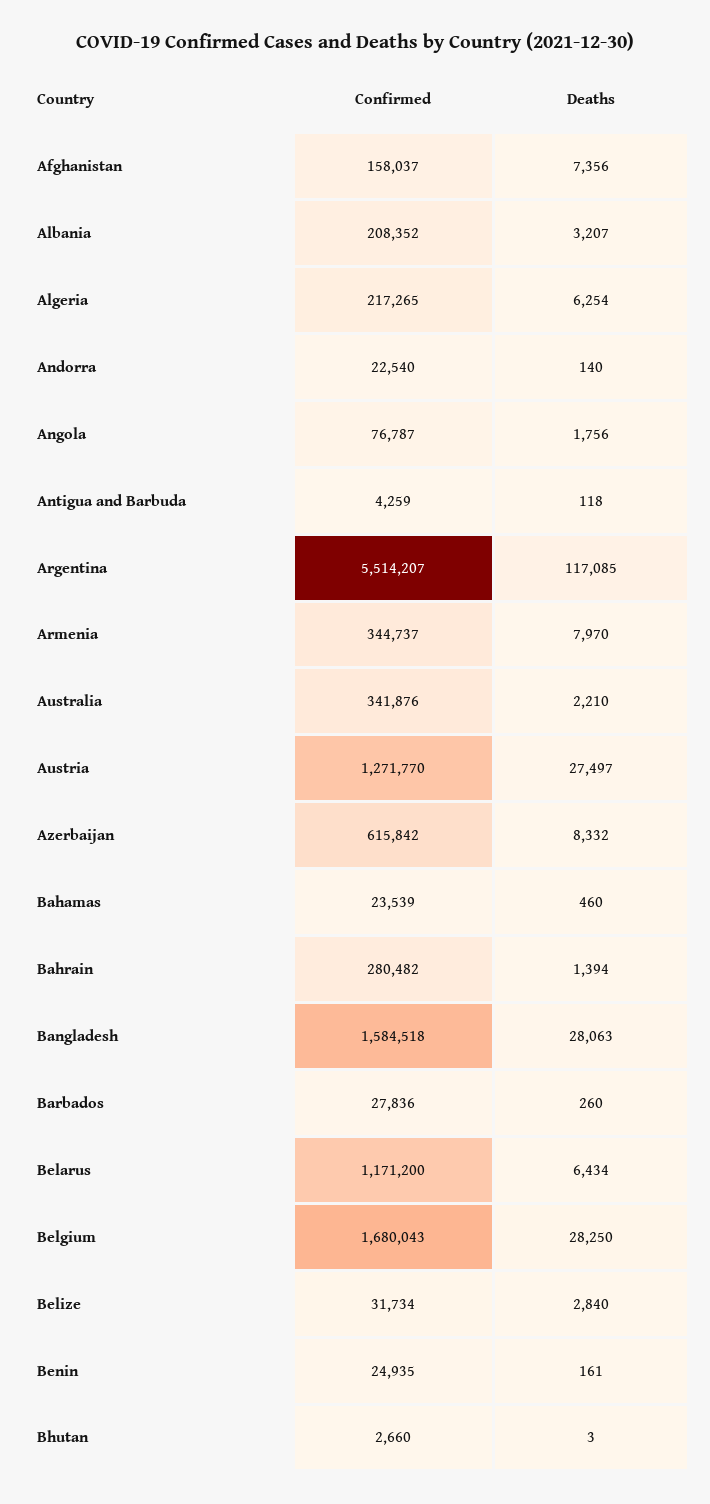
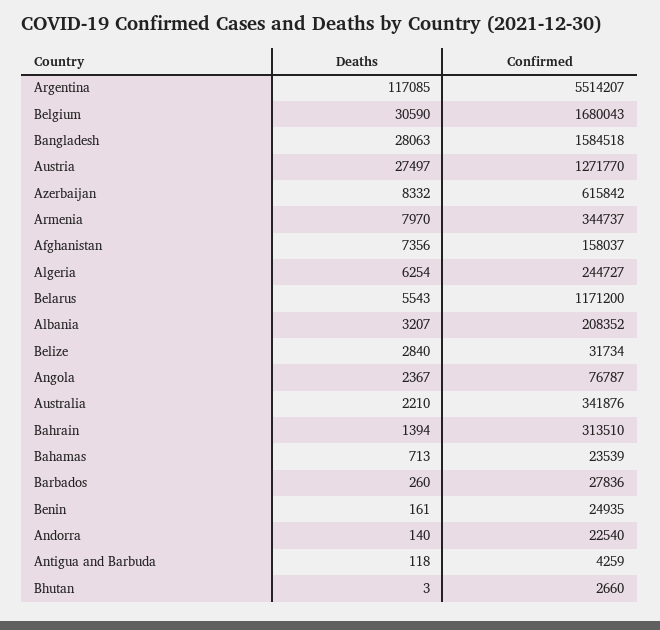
Confirmed, Algeria: 217265 -> 244727
Deaths, Angola: 1756 -> 2367
Deaths, Bahamas: 460 -> 713
Confirmed, Bahrain: 280482 -> 313510
Deaths, Belarus: 6434 -> 5543
Deaths, Belgium: 28250 -> 30590

